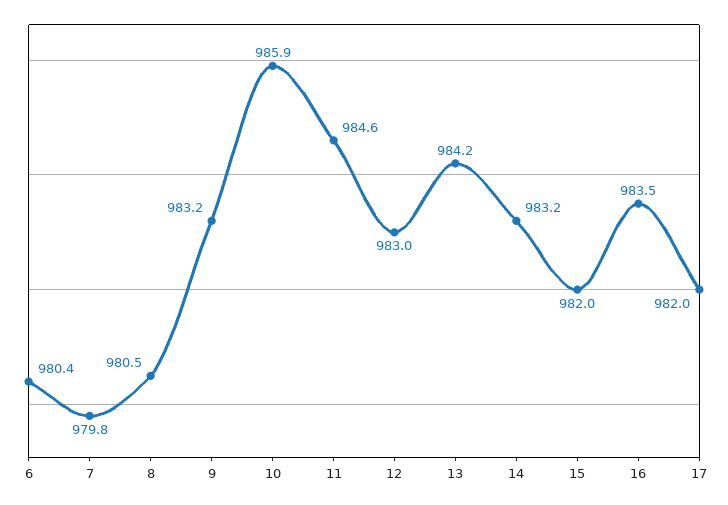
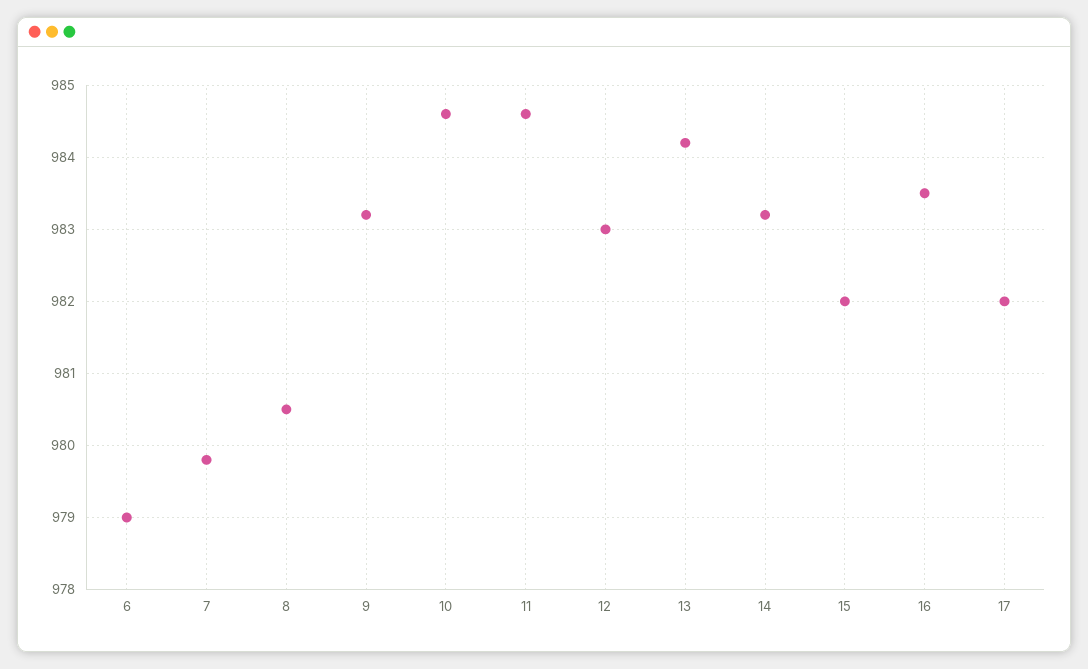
6: 980.4 -> 979
10: 985.9 -> 984.6

